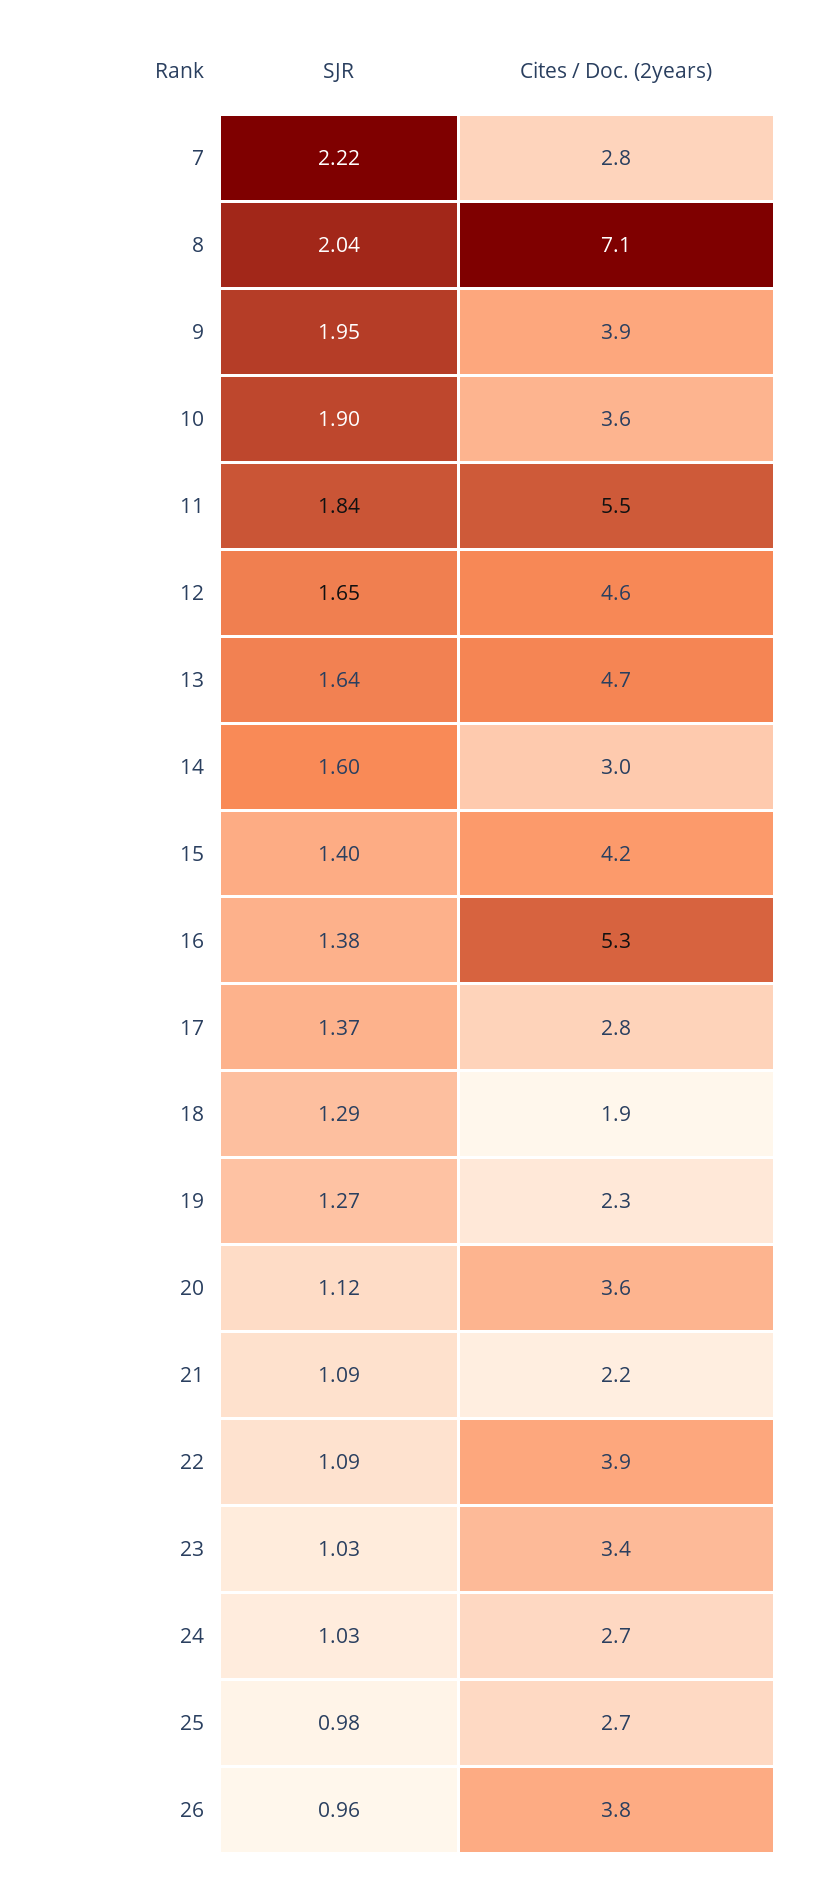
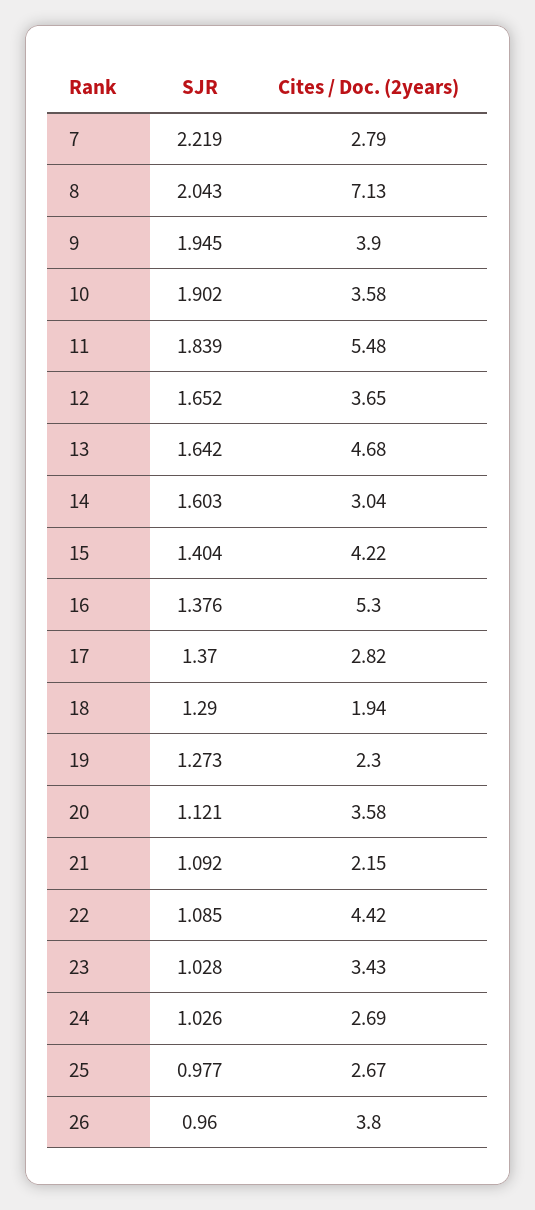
Cites / Doc. (2years), 12: 4.6 -> 3.65
Cites / Doc. (2years), 22: 3.9 -> 4.42

